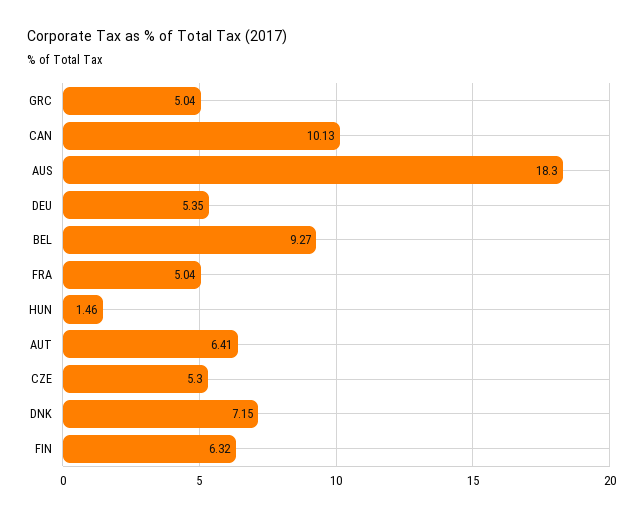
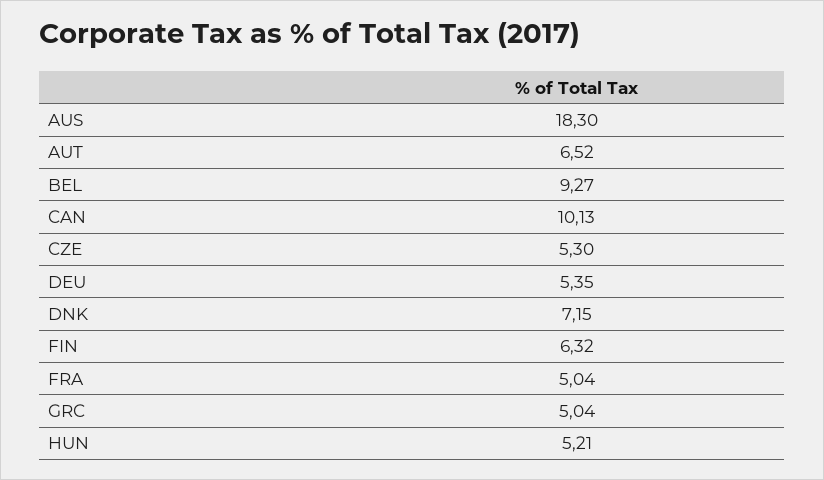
HUN: 1.46 -> 5.21
AUT: 6.41 -> 6.52

